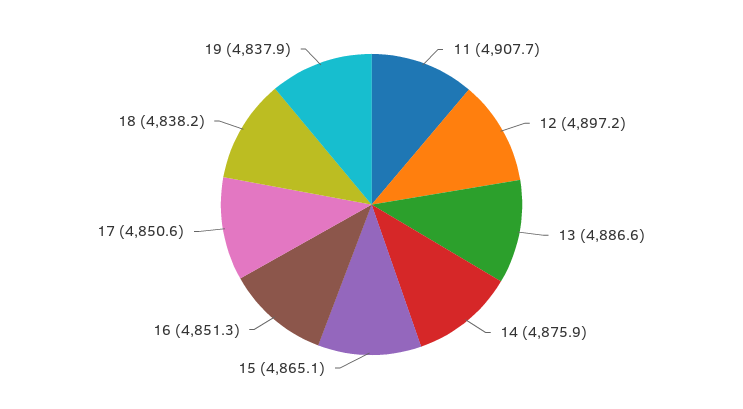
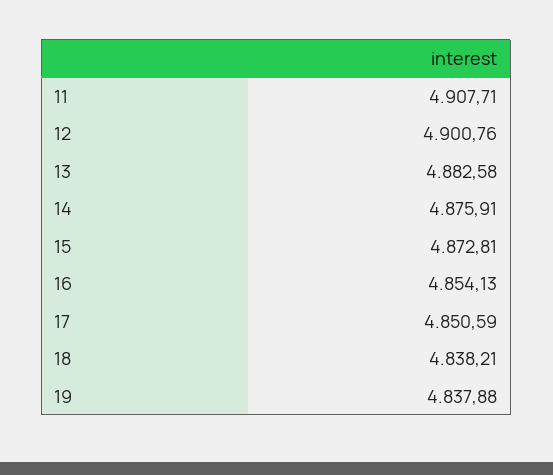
12: 4897.2 -> 4900.76
13: 4886.6 -> 4882.58
15: 4865.1 -> 4872.81
16: 4851.3 -> 4854.13

